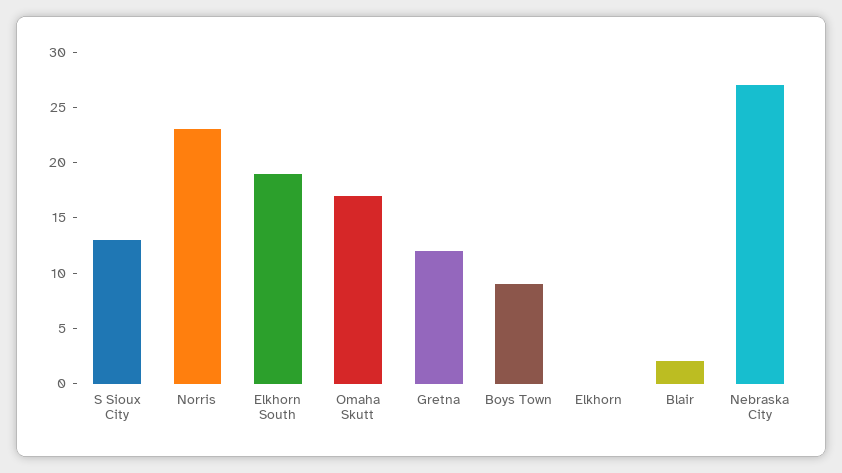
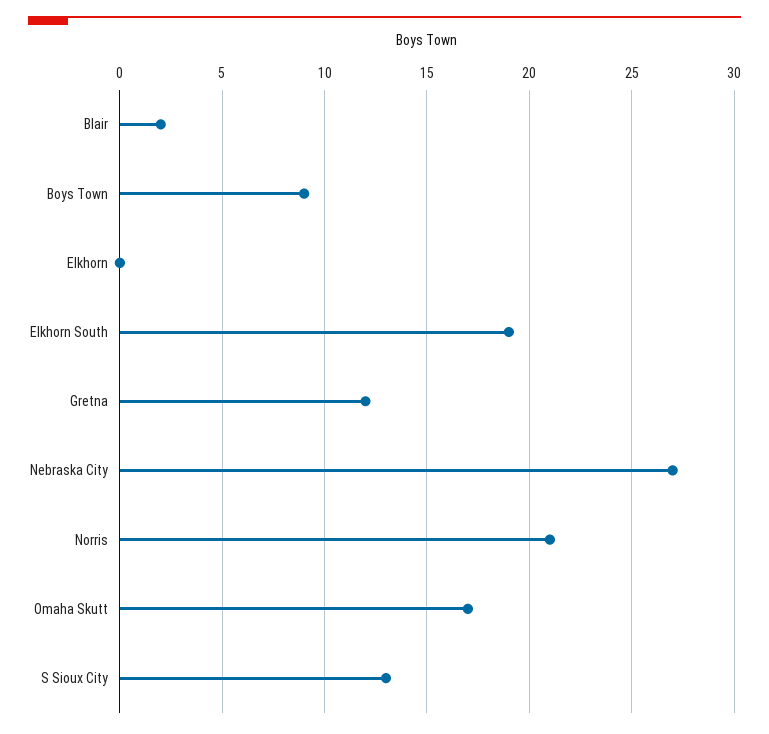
Norris: 23 -> 21

